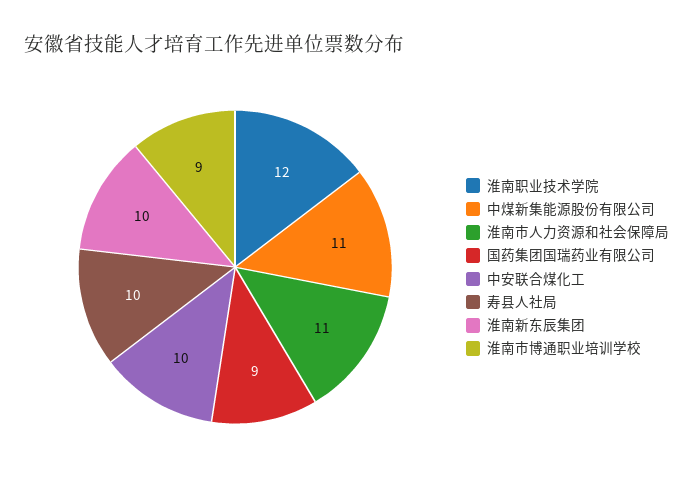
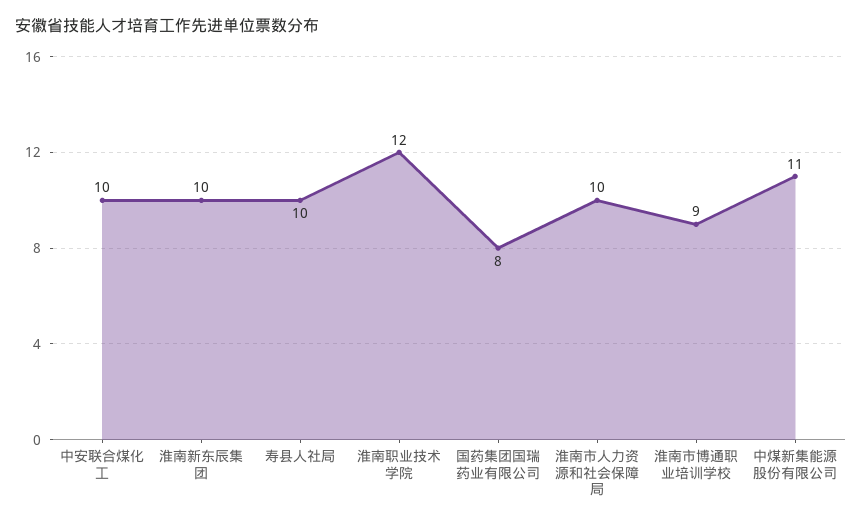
淮南市人力资源和社会保障局: 11 -> 10
国药集团国瑞药业有限公司: 9 -> 8

